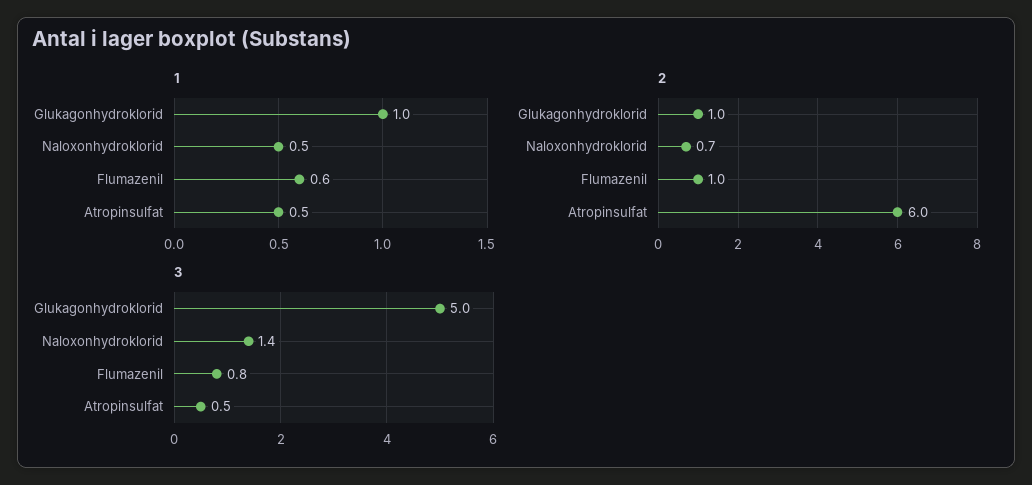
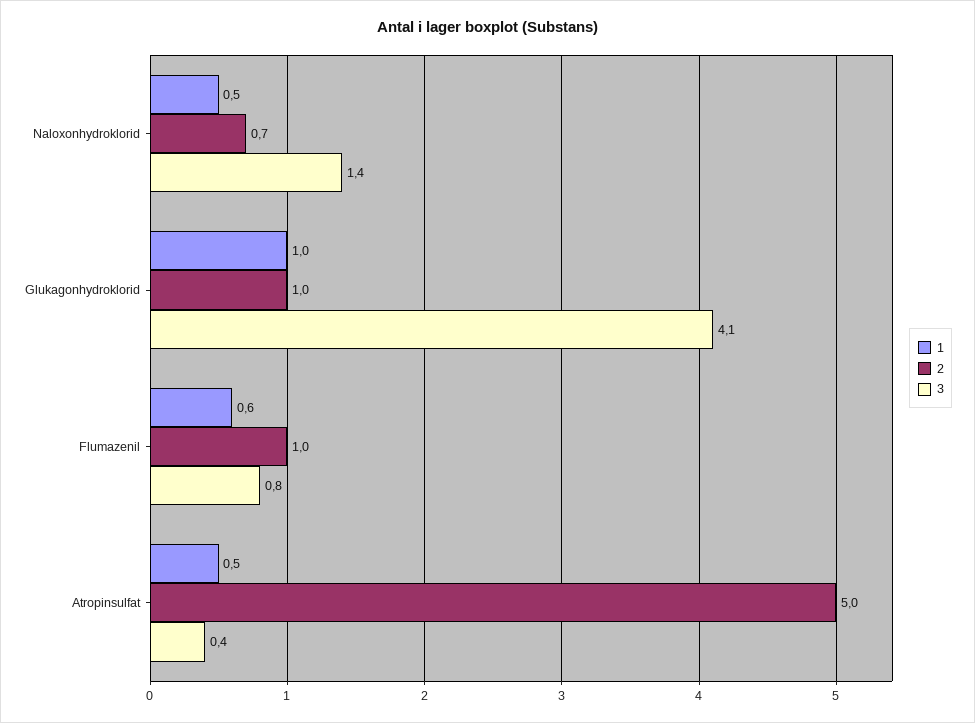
2, Atropinsulfat: 6 -> 5
3, Glukagonhydroklorid: 5 -> 4.1
3, Atropinsulfat: 0.5 -> 0.4

